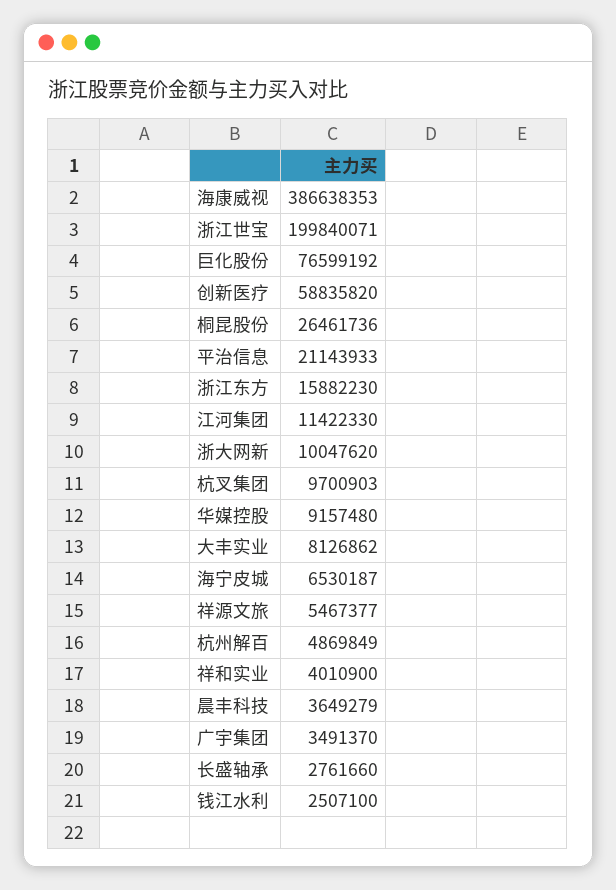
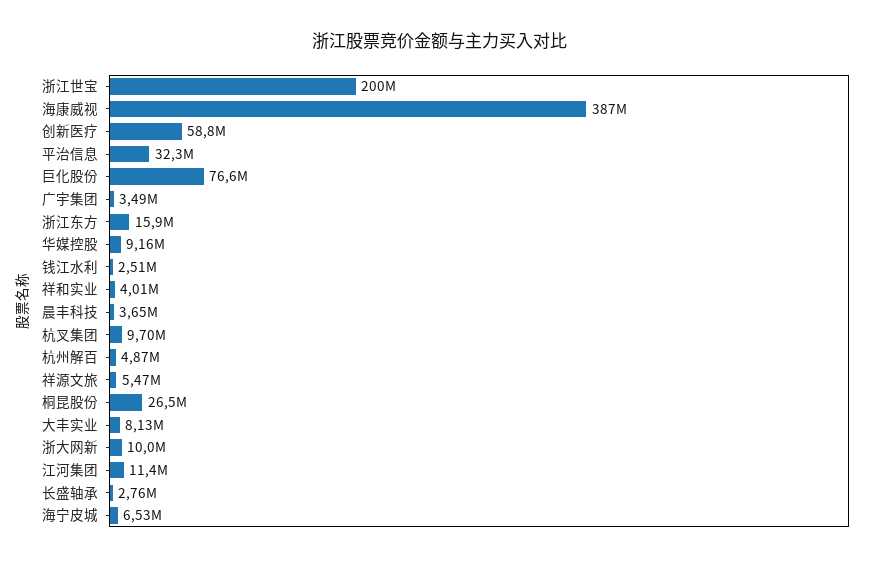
平治信息: 21143933 -> 32300000

